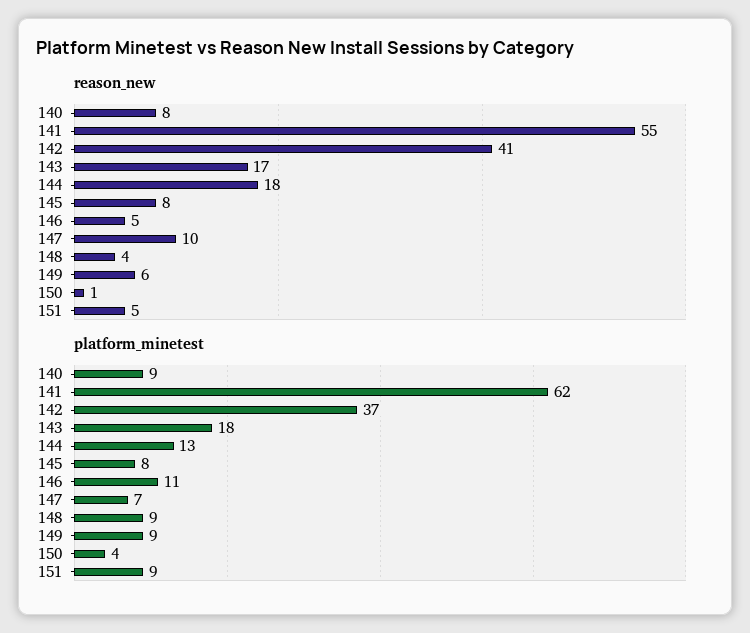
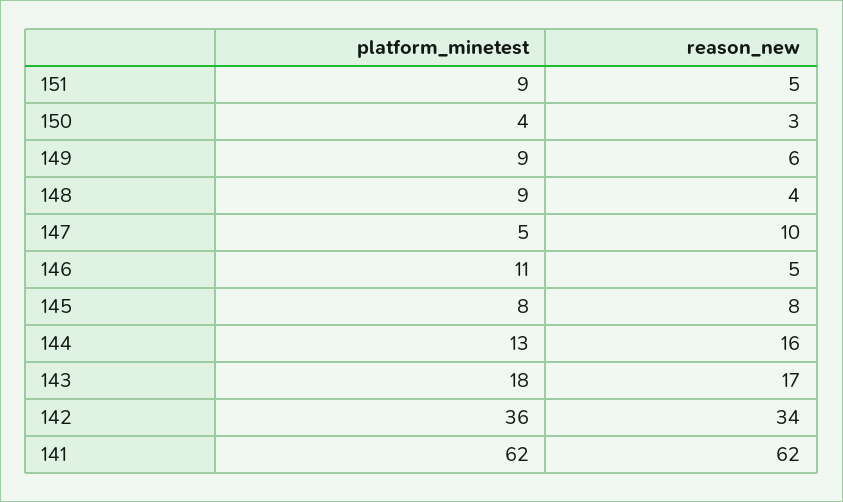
reason_new, 140: 8 -> none
reason_new, 141: 55 -> 62
reason_new, 142: 41 -> 34
reason_new, 144: 18 -> 16
reason_new, 150: 1 -> 3
platform_minetest, 140: 9 -> none
platform_minetest, 142: 37 -> 36
platform_minetest, 147: 7 -> 5

